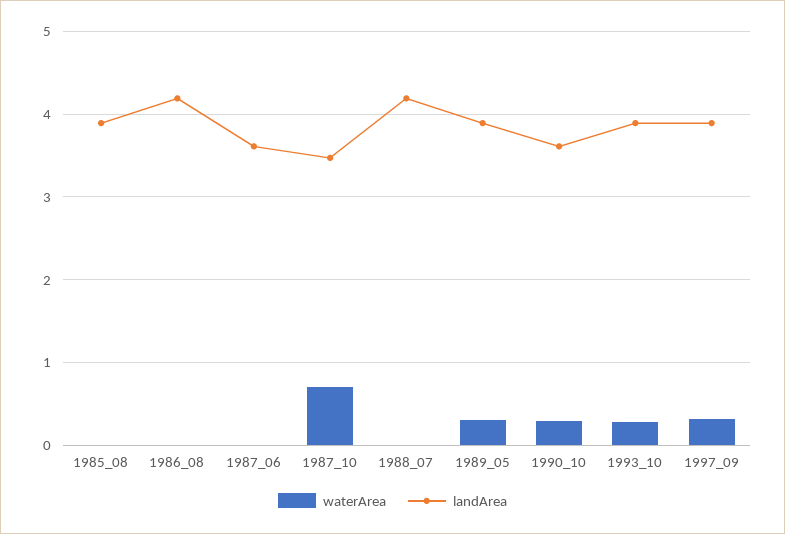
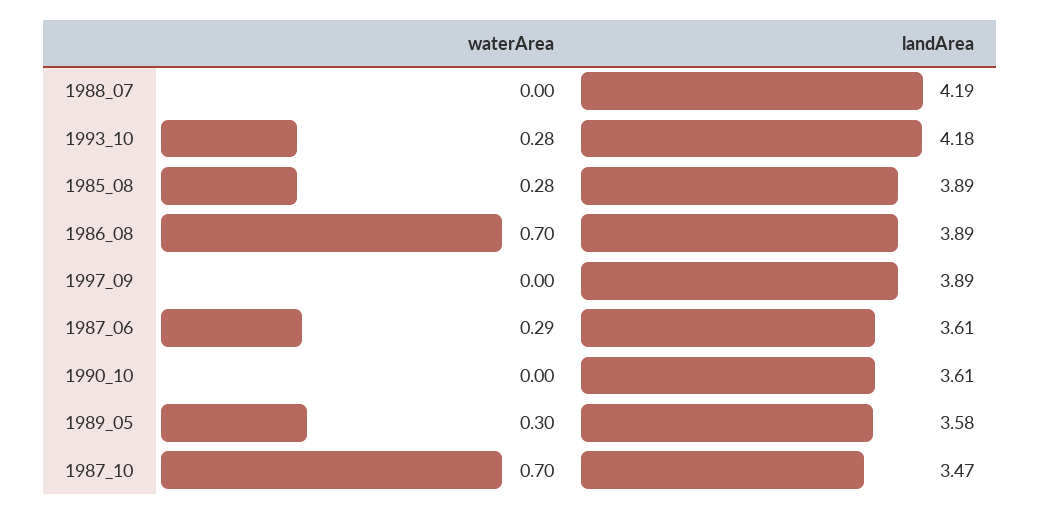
waterArea, 1985_08: 0 -> 0.28
waterArea, 1986_08: 0 -> 0.7
landArea, 1986_08: 4.2 -> 3.89
waterArea, 1987_06: 0 -> 0.29
landArea, 1989_05: 3.9 -> 3.58
waterArea, 1990_10: 0.3 -> 0
landArea, 1993_10: 3.9 -> 4.18
waterArea, 1997_09: 0.3 -> 0

